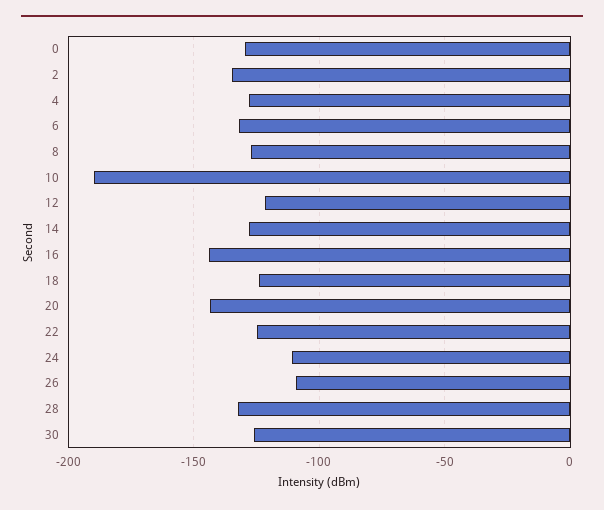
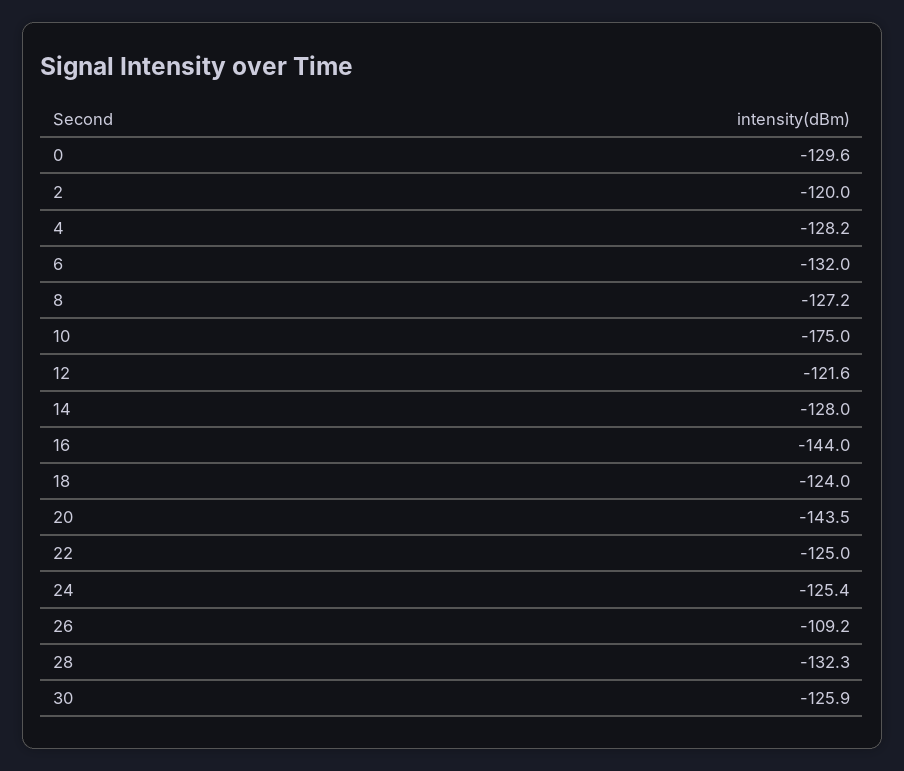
2: -135 -> -120
10: -190 -> -175
24: -110 -> -125.4

